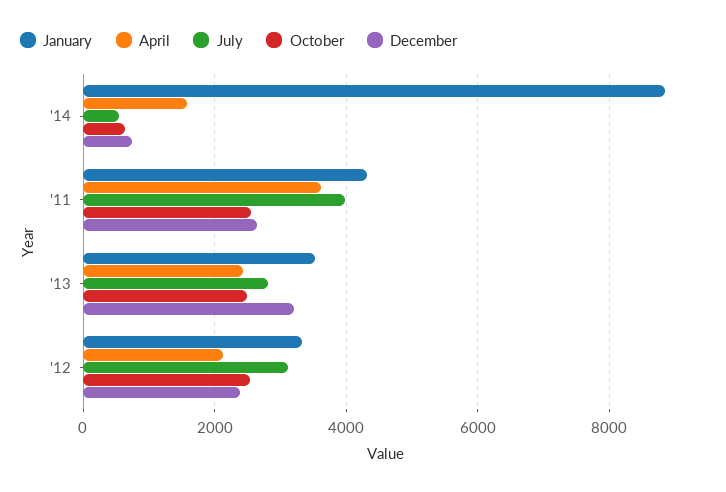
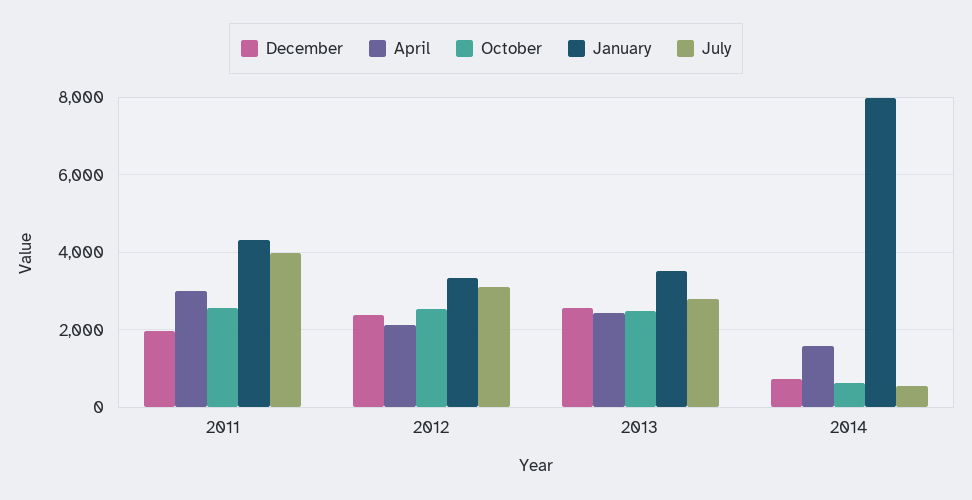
January, '14: 8800 -> 8000
April, '11: 3600 -> 3000
December, '11: 2600 -> 2000
December, '13: 3200 -> 2600

